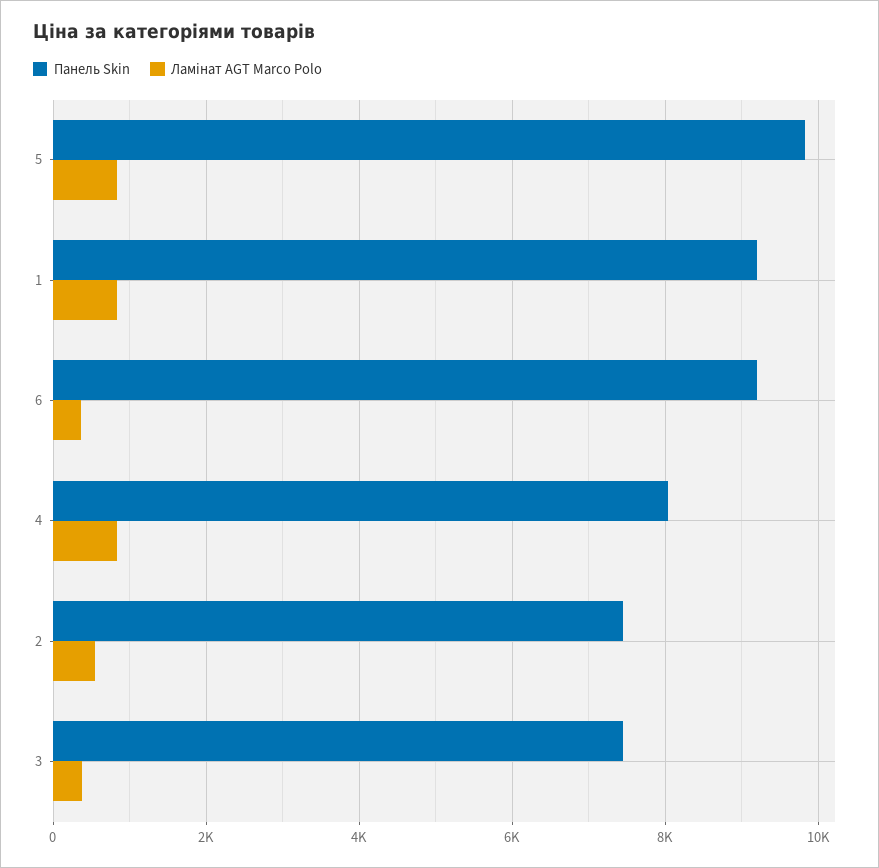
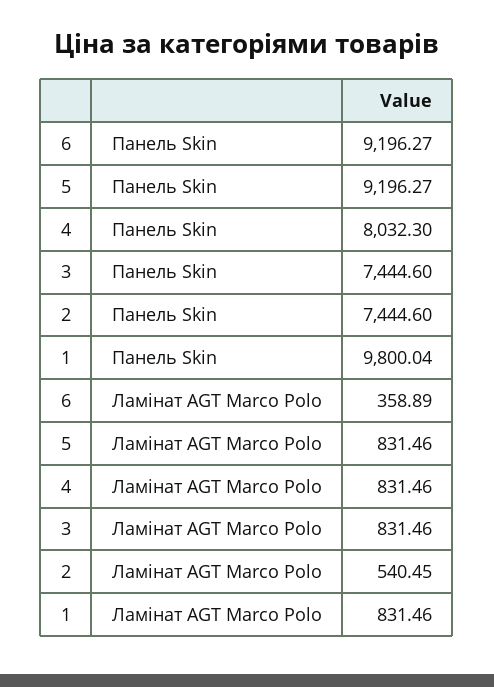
Панель Skin, 5: 9800 -> 9196.27
Панель Skin, 1: 9200 -> 9800.04
Ламінат AGT Marco Polo, 3: 400 -> 831.46

